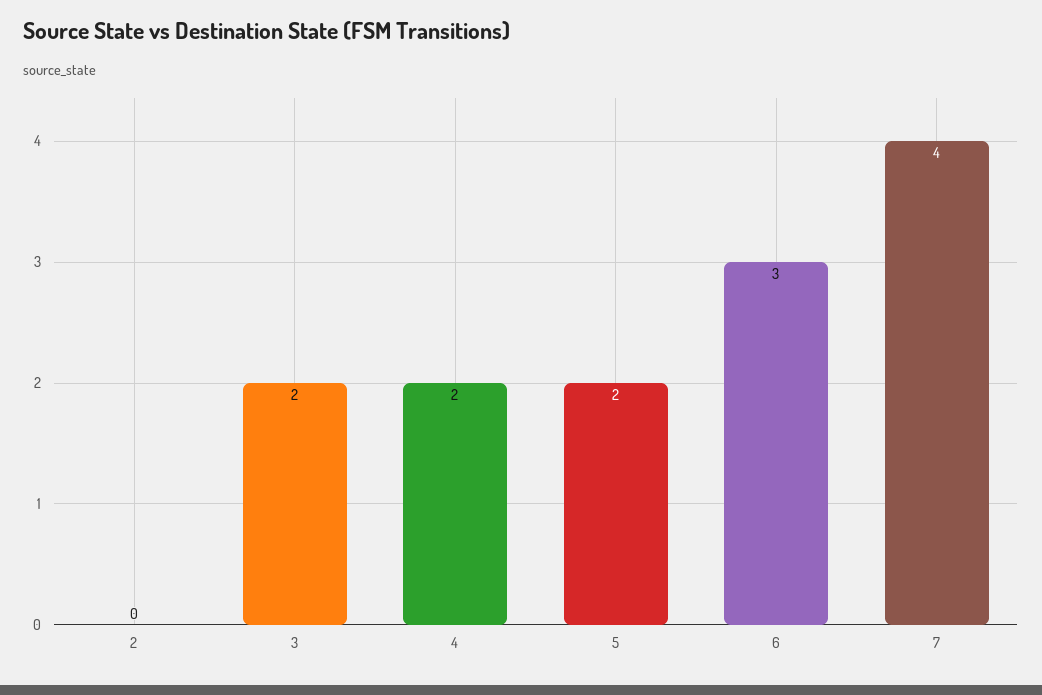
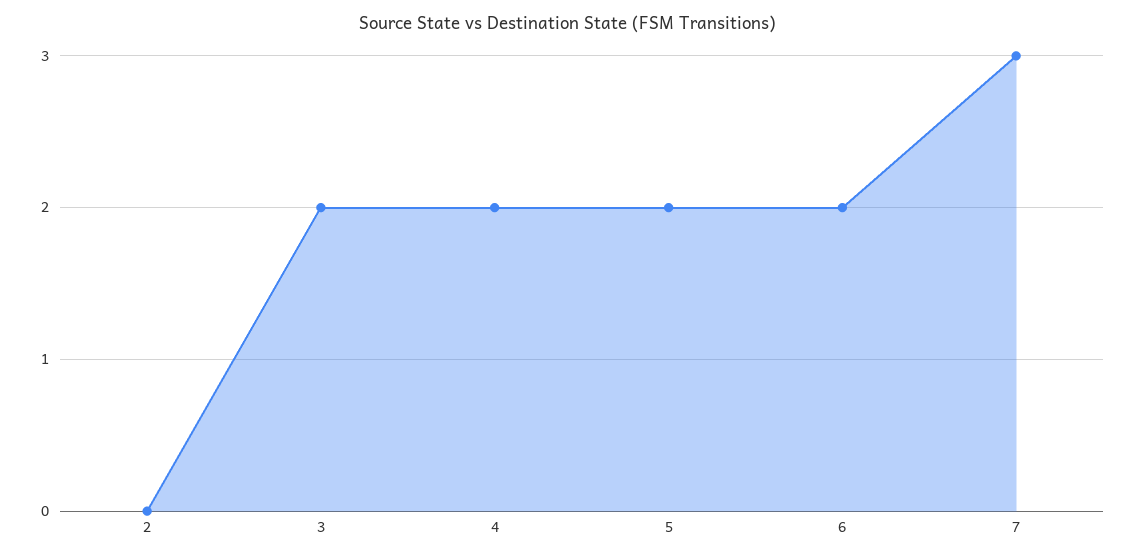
6: 3 -> 2
7: 4 -> 3

